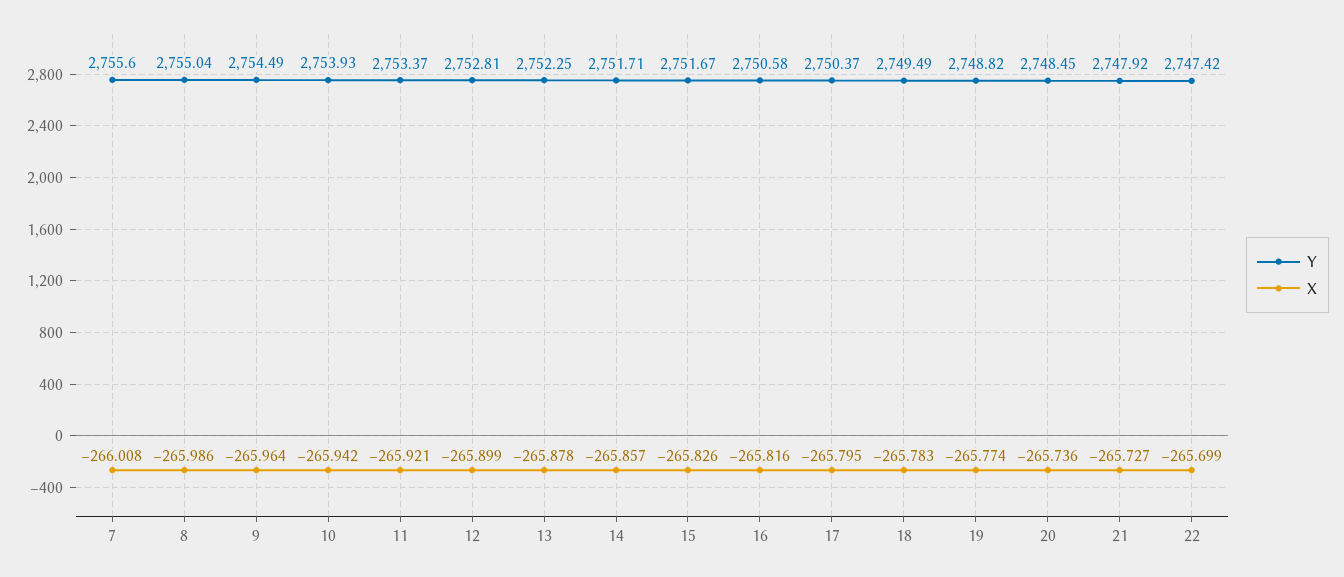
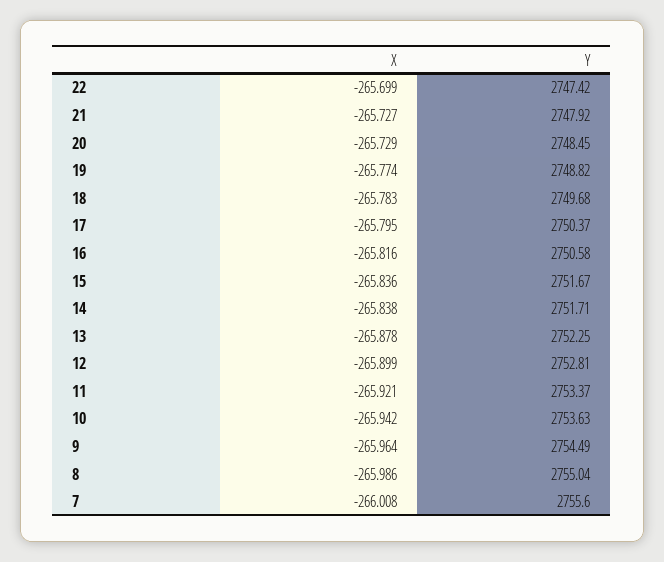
Y, 10: 2753.93 -> 2753.63
X, 14: -265.857 -> -265.838
X, 15: -265.826 -> -265.836
Y, 18: 2749.49 -> 2749.68
X, 20: -265.736 -> -265.729

